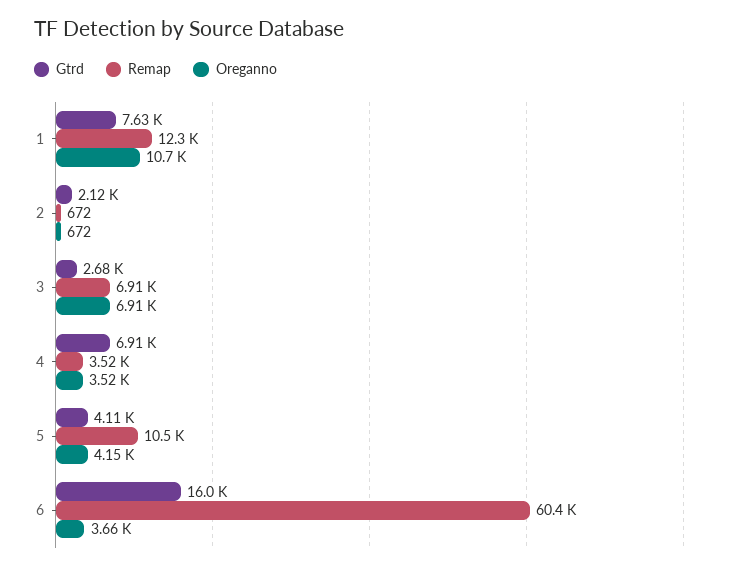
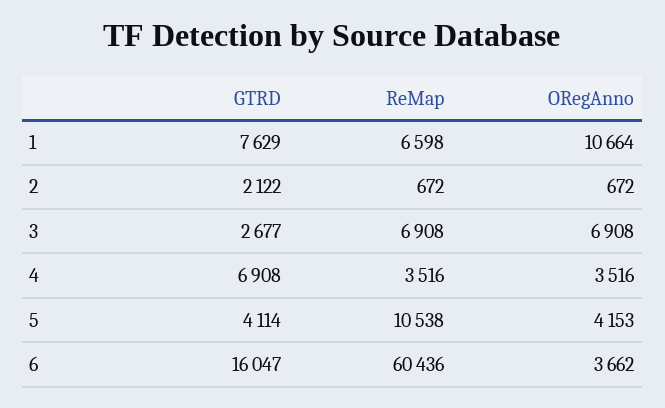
Remap, 1: 12300 -> 6598

